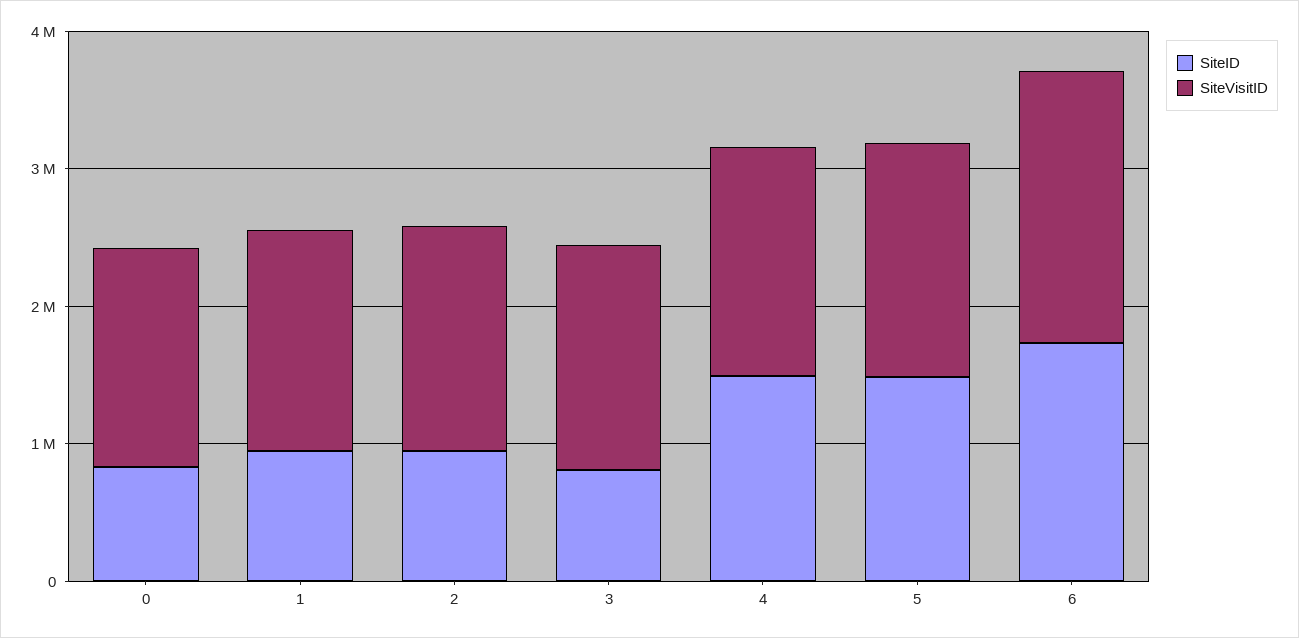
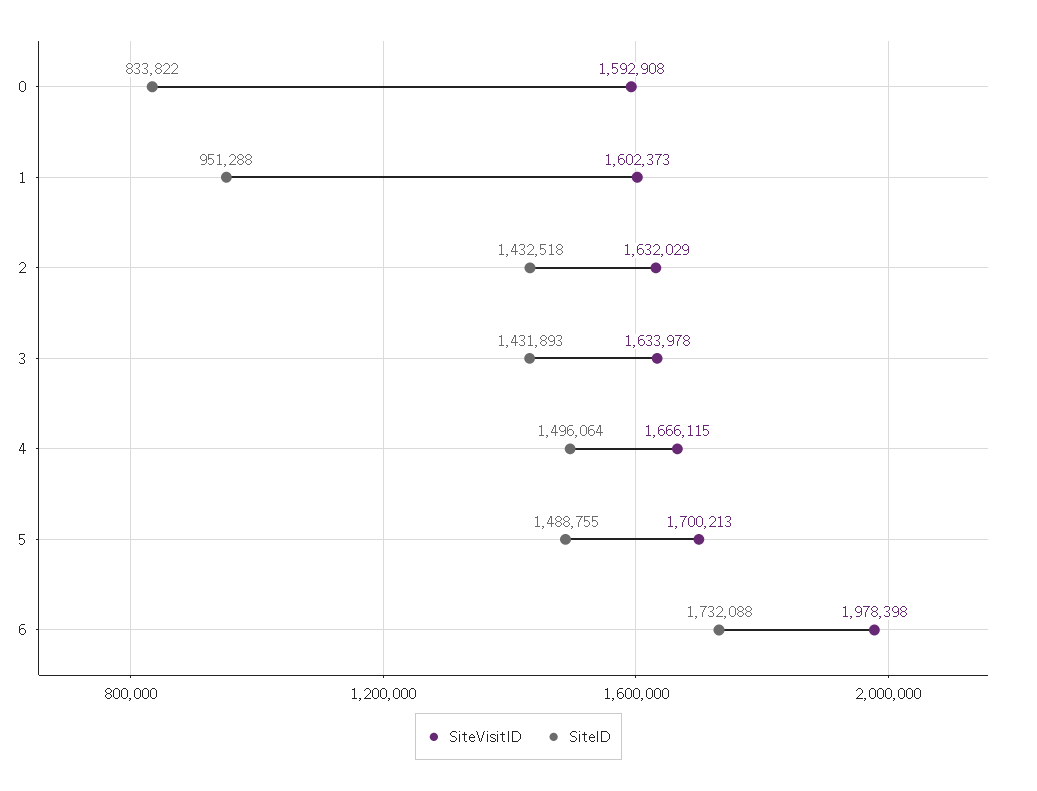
SiteID, 2: 1000000 -> 1432518
SiteID, 3: 800000 -> 1431893

